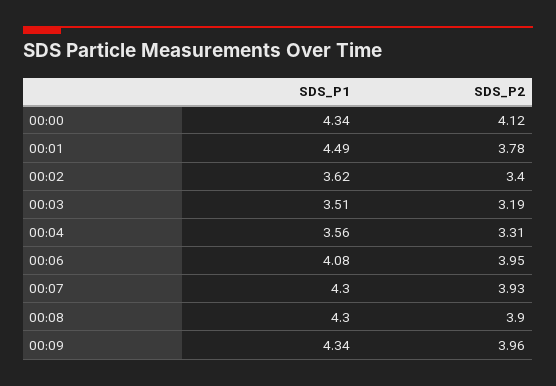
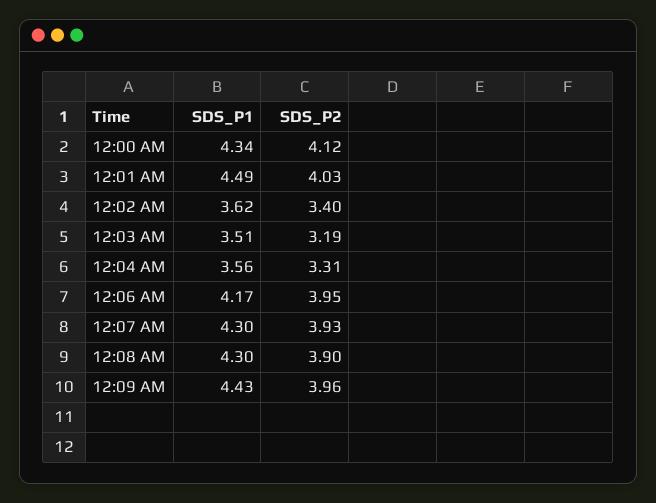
SDS_P2, 00:01: 3.78 -> 4.03
SDS_P1, 00:06: 4.08 -> 4.17
SDS_P1, 00:09: 4.34 -> 4.43

